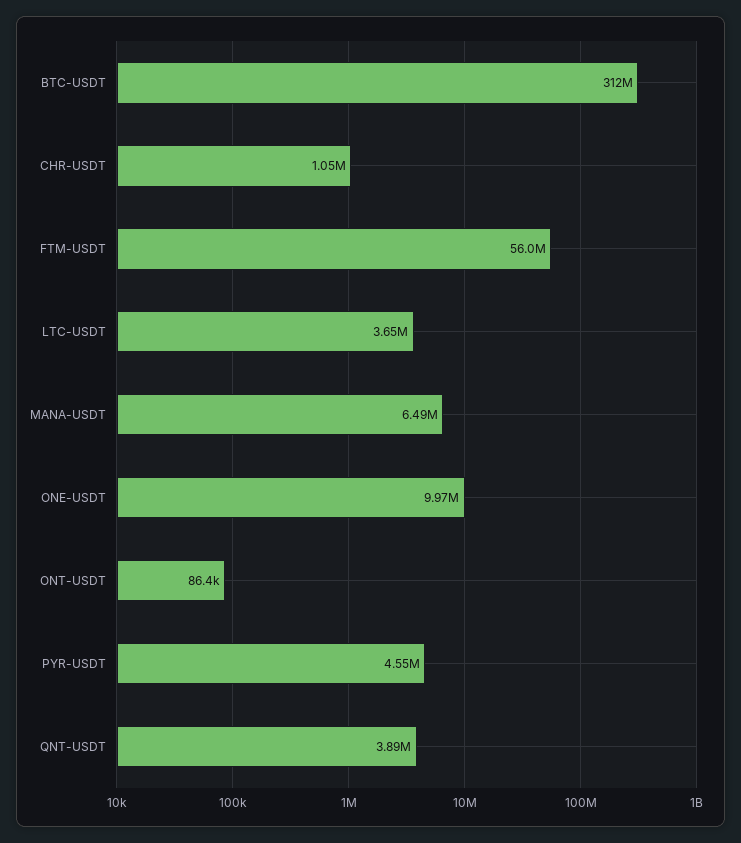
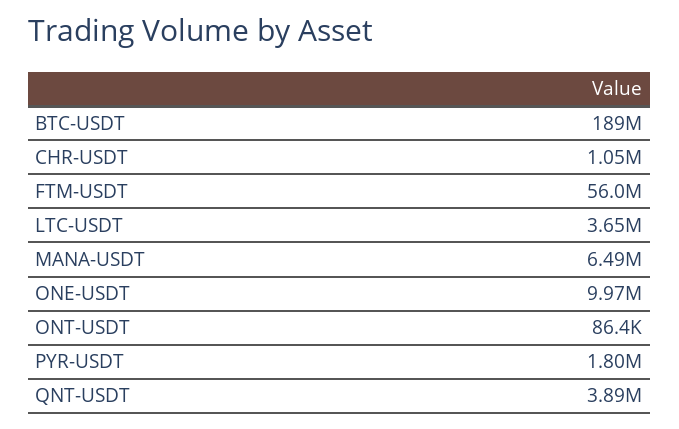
BTC-USDT: 312000000 -> 189000000
PYR-USDT: 4550000 -> 1800000

